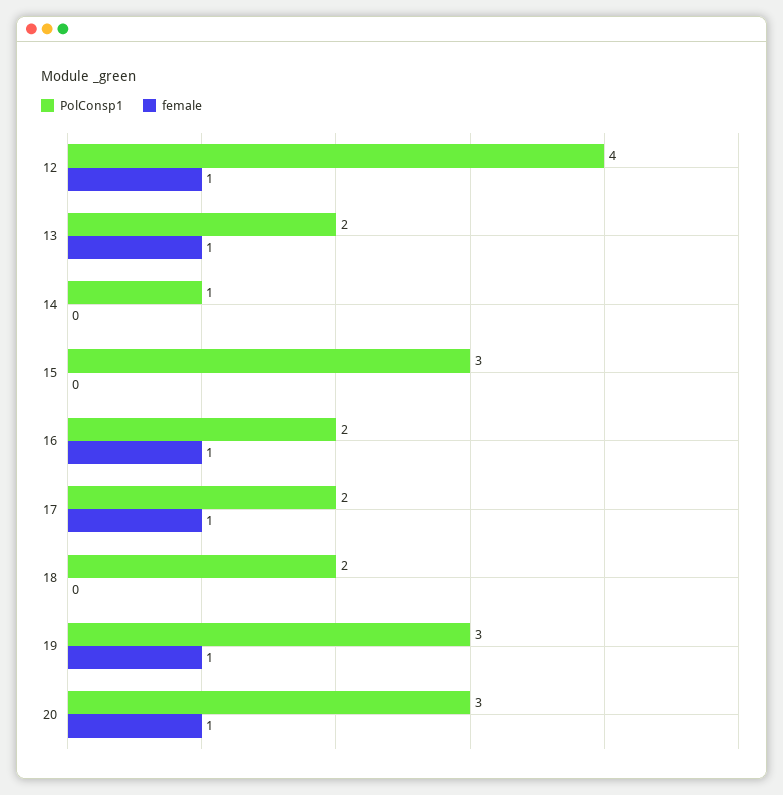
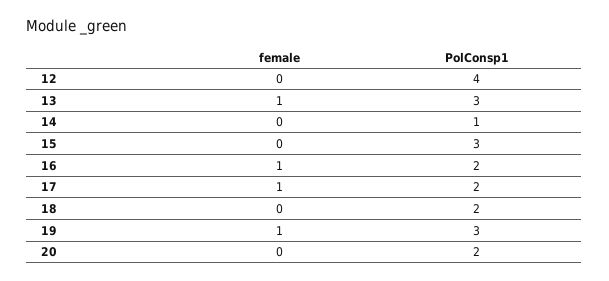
female, 12: 1 -> 0
PolConsp1, 13: 2 -> 3
PolConsp1, 20: 3 -> 2
female, 20: 1 -> 0

